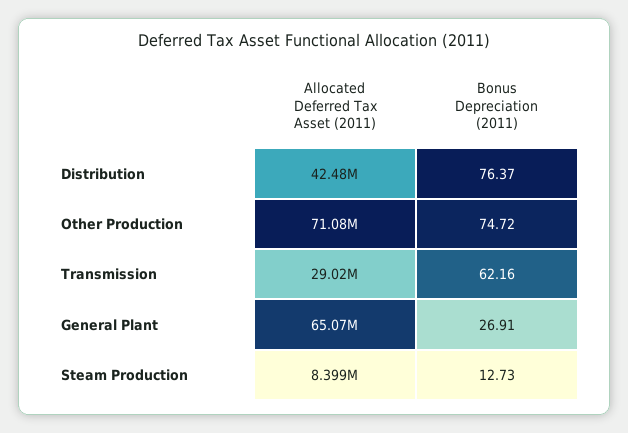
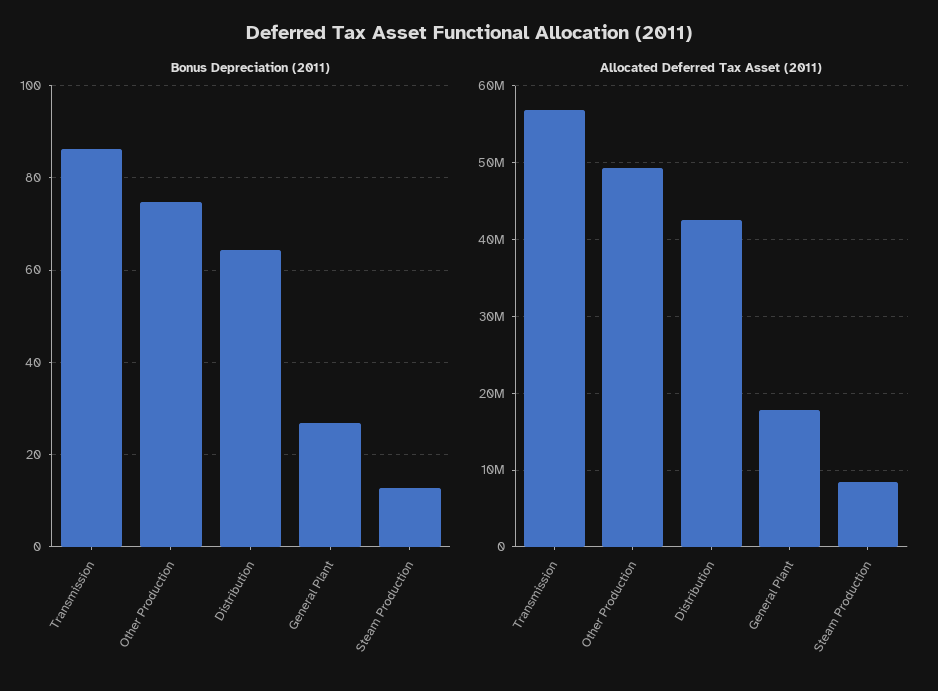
Bonus Depreciation (2011), Distribution: 76.37 -> 64
Allocated Deferred Tax Asset (2011), Other Production: 71080000 -> 49000000
Allocated Deferred Tax Asset (2011), Transmission: 29020000 -> 57000000
Bonus Depreciation (2011), Transmission: 62.16 -> 86
Allocated Deferred Tax Asset (2011), General Plant: 65070000 -> 18000000

